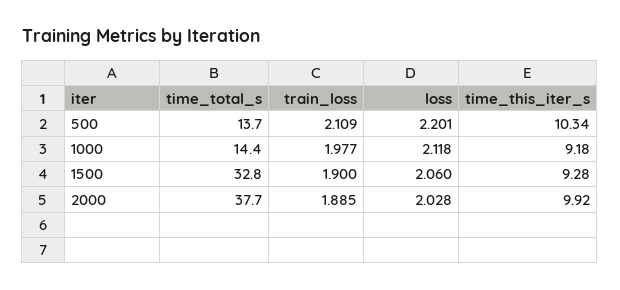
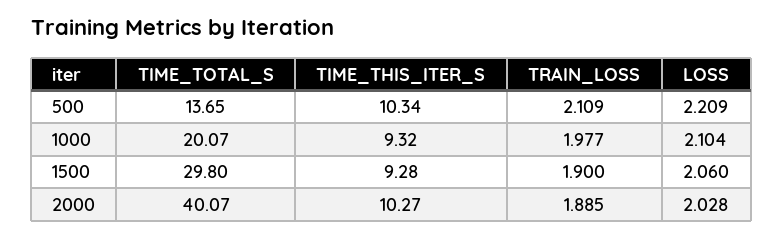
loss, 500: 2.201 -> 2.209
time_total_s, 1000: 14.4 -> 20.07
loss, 1000: 2.118 -> 2.104
time_this_iter_s, 1000: 9.18 -> 9.32
time_total_s, 1500: 32.8 -> 29.8
time_total_s, 2000: 37.7 -> 40.07
time_this_iter_s, 2000: 9.92 -> 10.27

